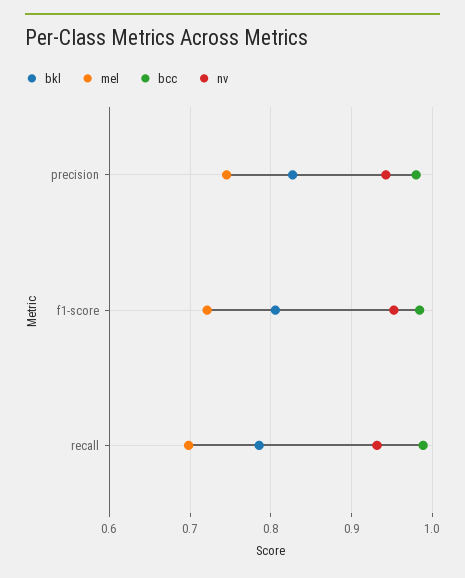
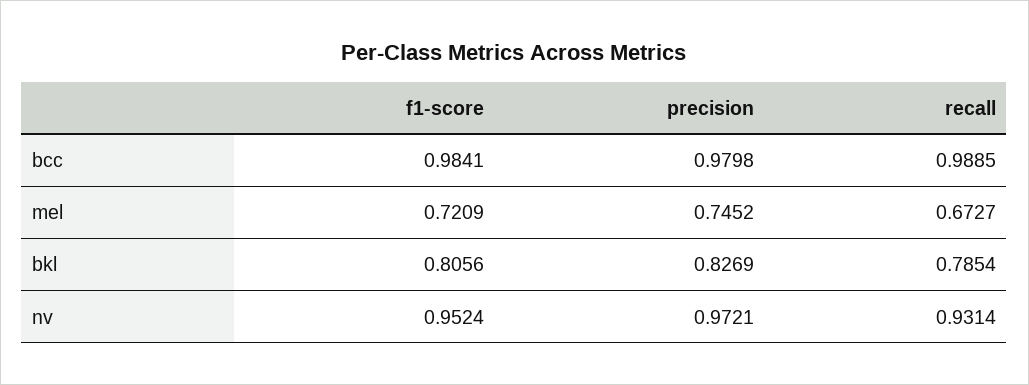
nv, precision: 0.94 -> 0.9721
mel, recall: 0.7 -> 0.6727

